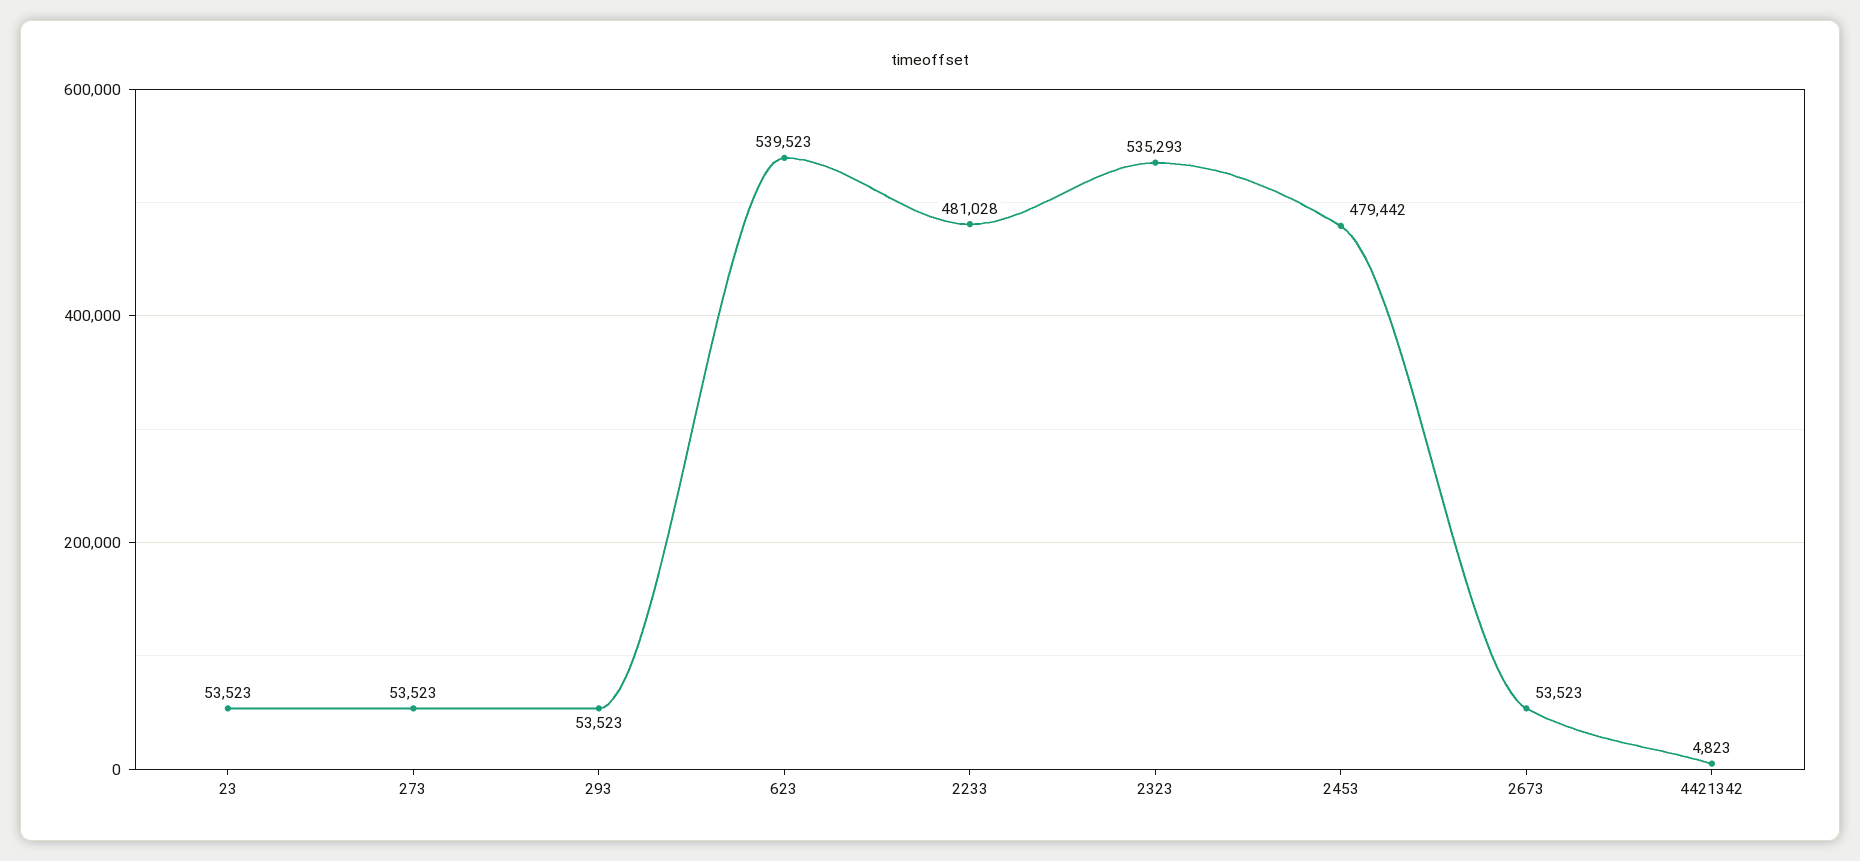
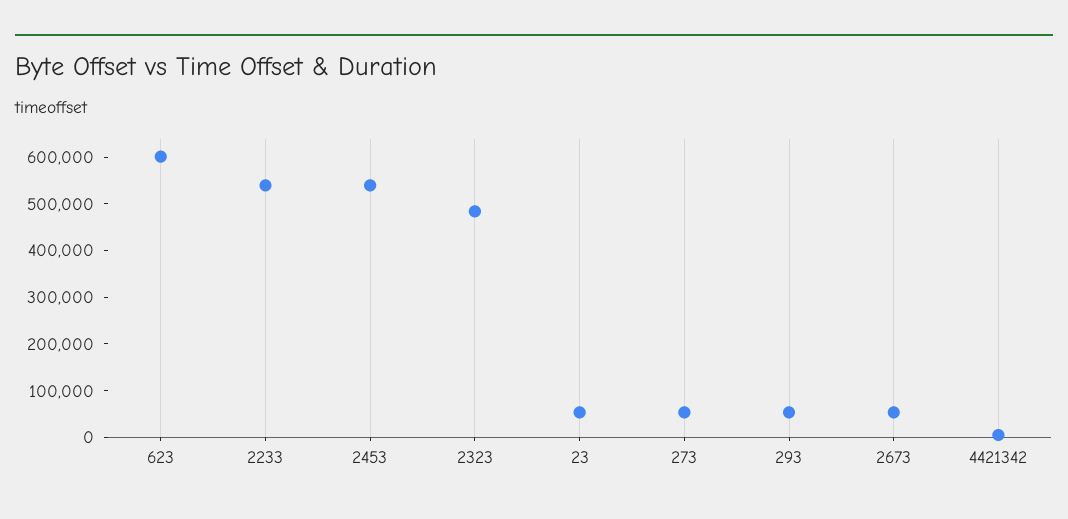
623: 539523 -> 600000
2233: 481028 -> 540000
2323: 535293 -> 480000
2453: 479442 -> 540000

